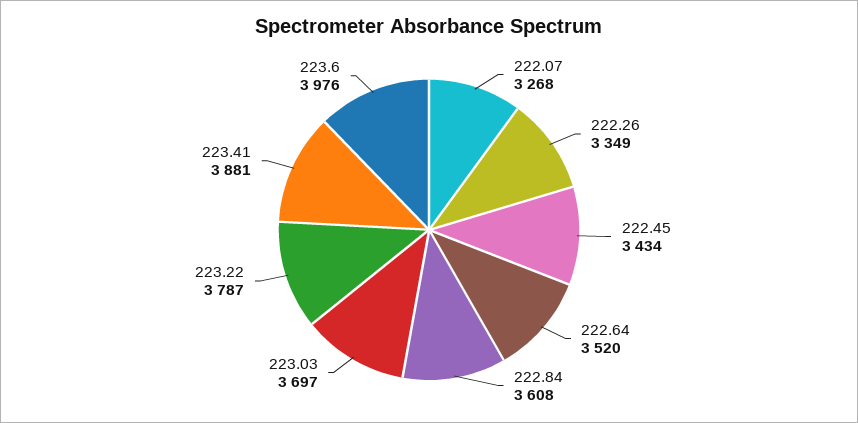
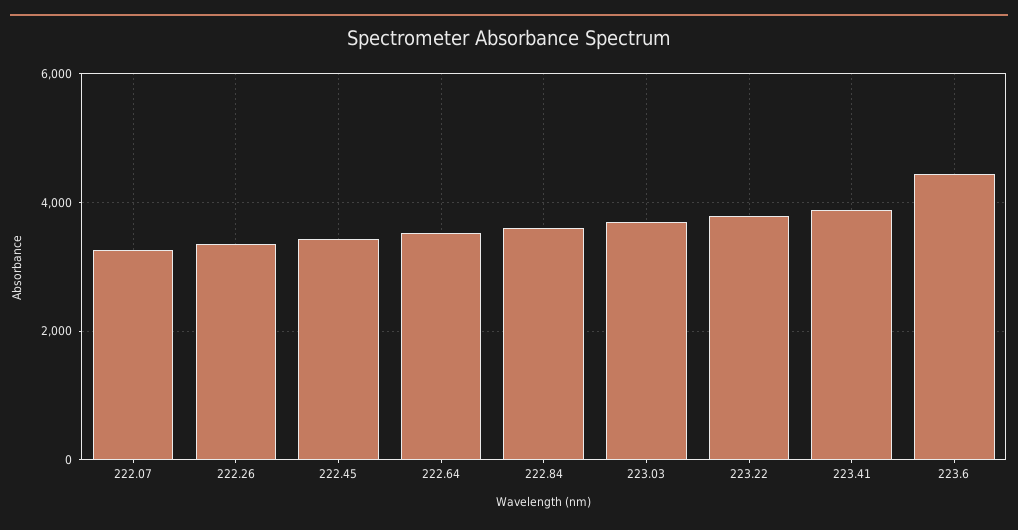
223.6: 3976 -> 4400

